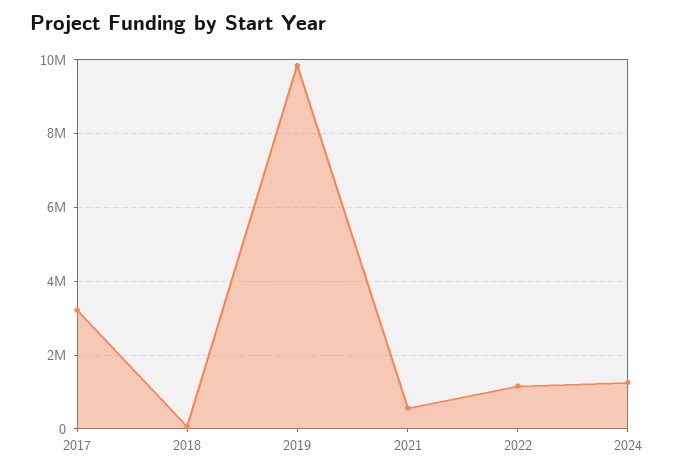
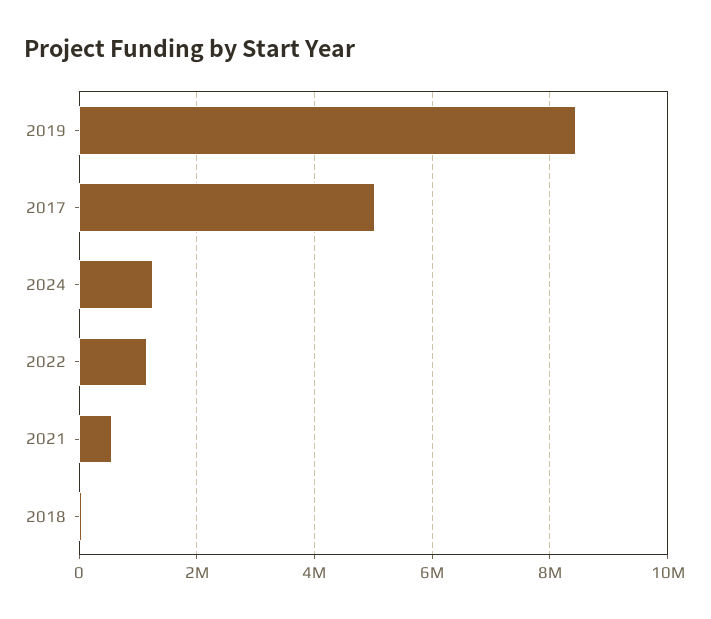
2017: 3200000 -> 5000000
2019: 9800000 -> 8400000

